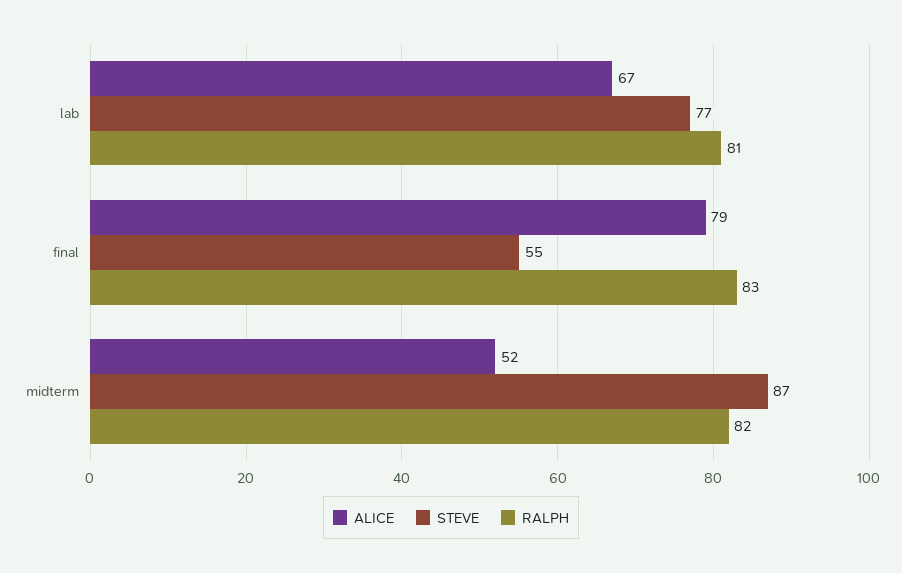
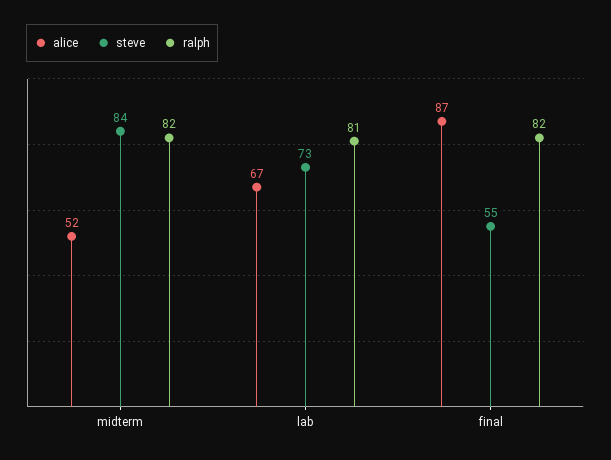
STEVE, lab: 77 -> 73
ALICE, final: 79 -> 87
RALPH, final: 83 -> 82
STEVE, midterm: 87 -> 84

